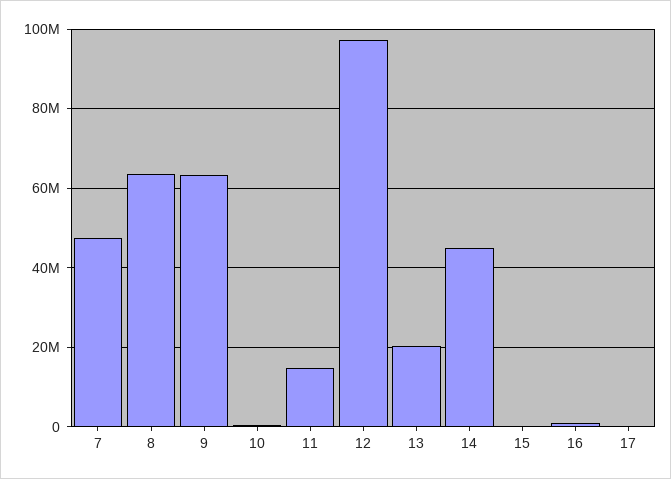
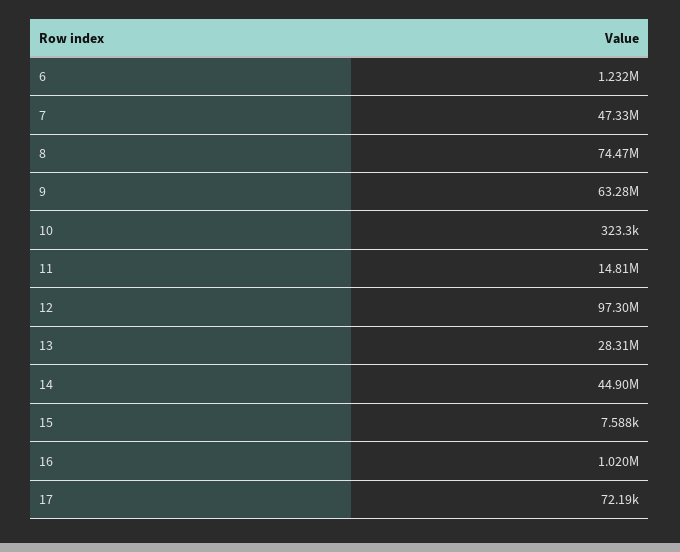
8: 64000000 -> 74470000
13: 20000000 -> 28310000
6: none -> 1232000

